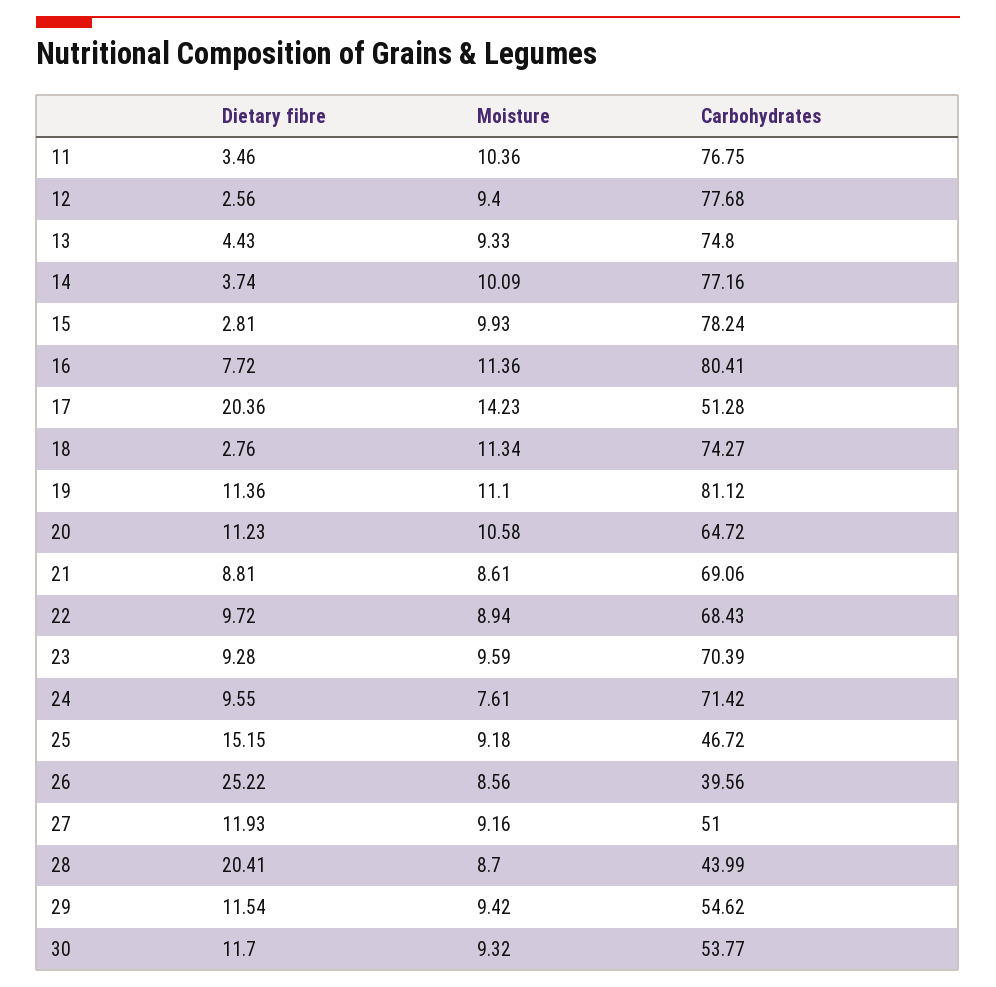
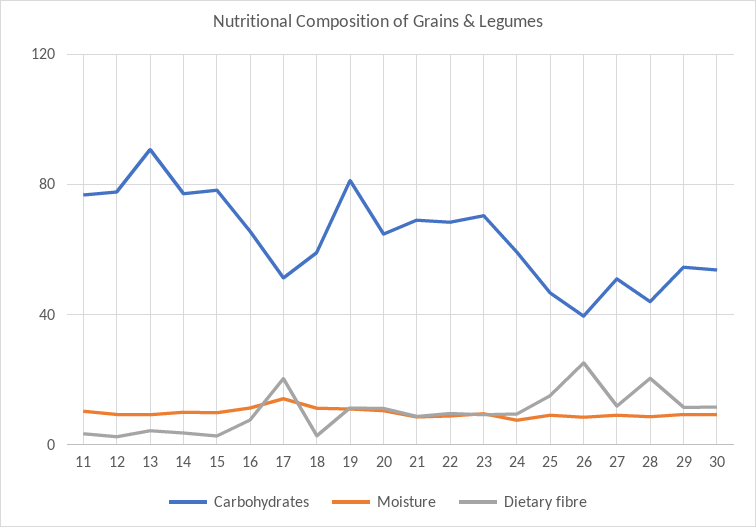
Carbohydrates, 13: 74.8 -> 90
Carbohydrates, 16: 80.41 -> 65
Carbohydrates, 18: 74.27 -> 60
Carbohydrates, 24: 71.42 -> 60

